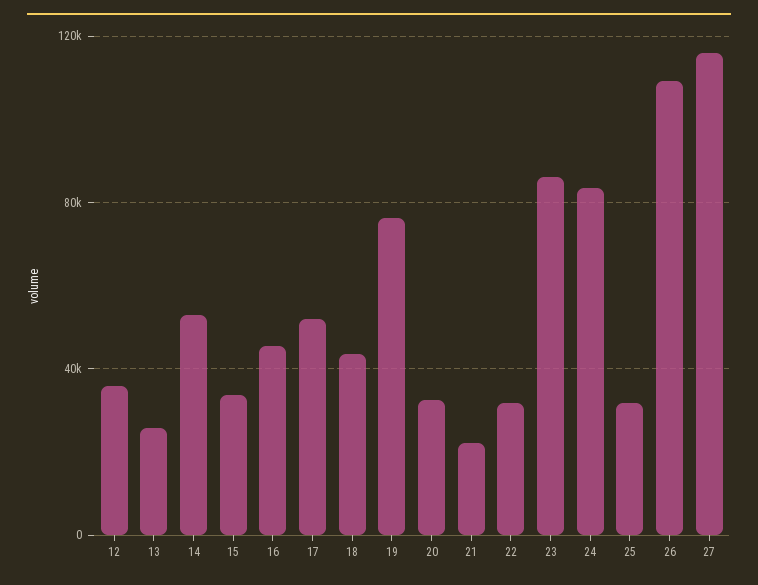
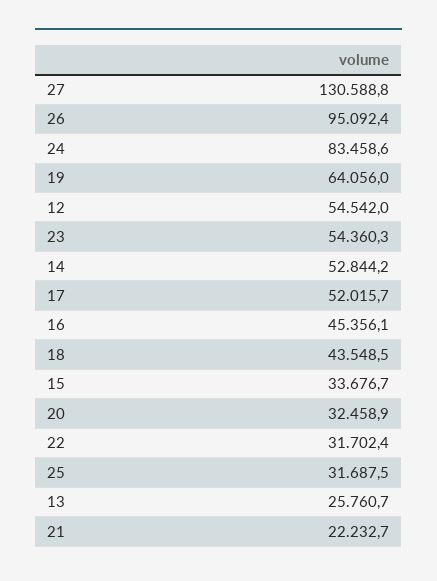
12: 35000 -> 54542
19: 75000 -> 64056
23: 85000 -> 54360.3
26: 110000 -> 95092.4
27: 115000 -> 130588.8

